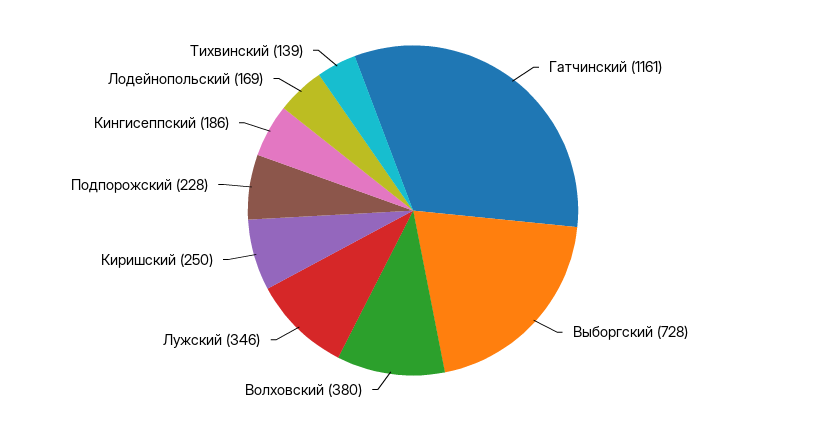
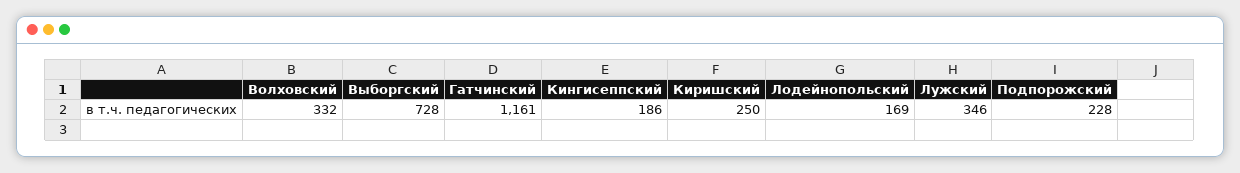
Волховский: 380 -> 332
Тихвинский: 139 -> none

